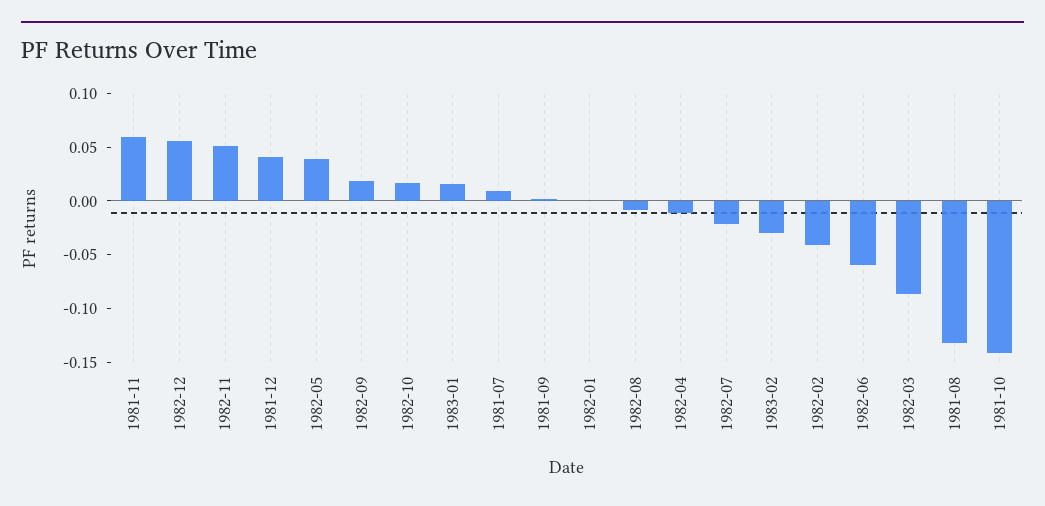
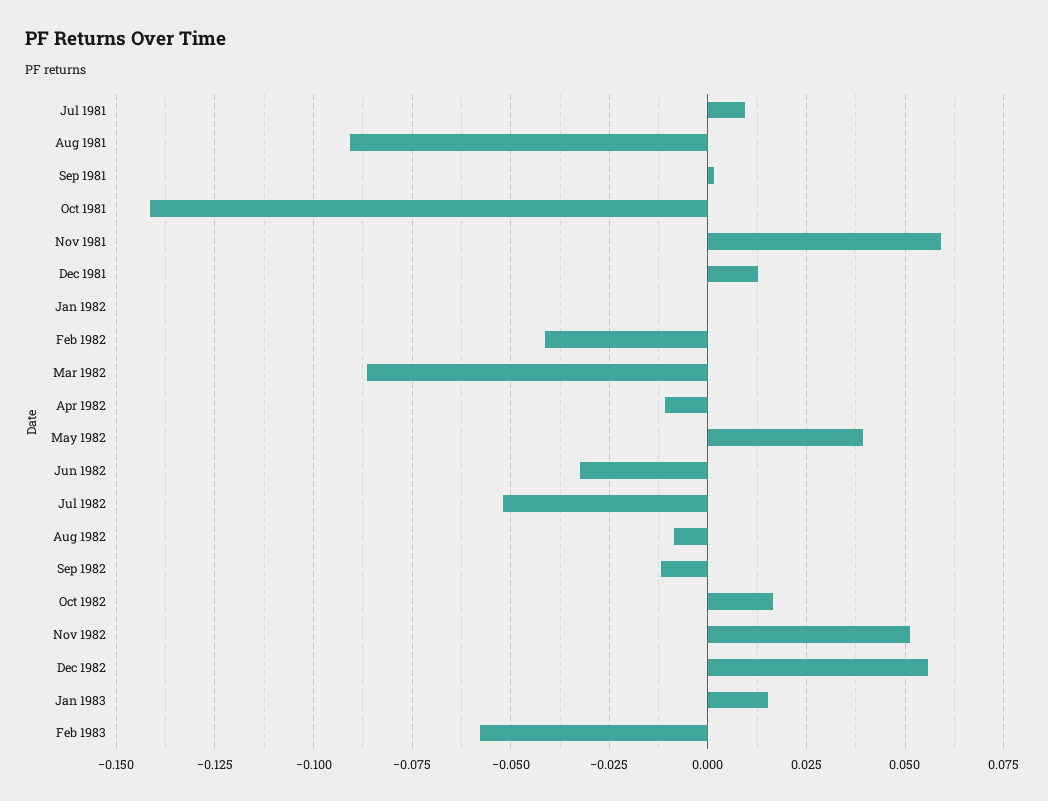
1981-12: 0.04 -> 0.0125
1982-09: 0.02 -> -0.0125
1982-07: -0.02 -> -0.0525
1983-02: -0.03 -> -0.0575
1982-06: -0.06 -> -0.0325
1981-08: -0.13 -> -0.09

